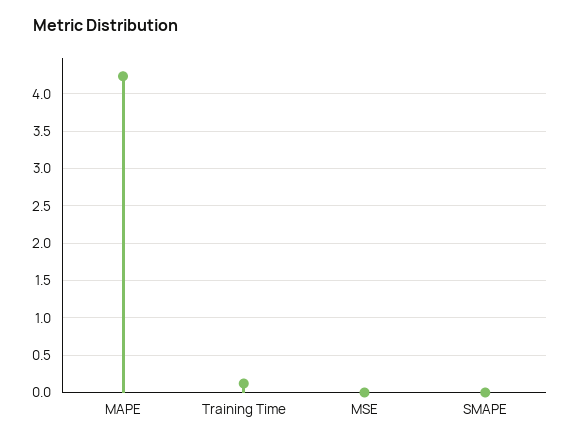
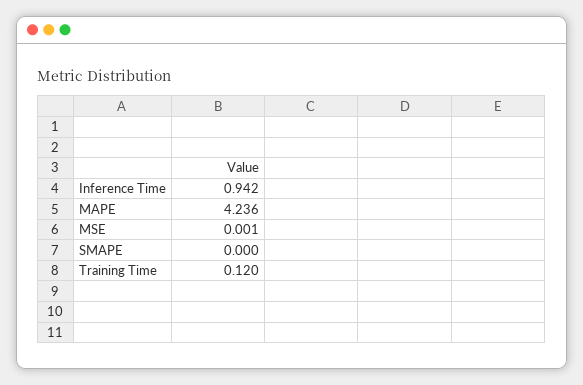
Inference Time: none -> 0.942

